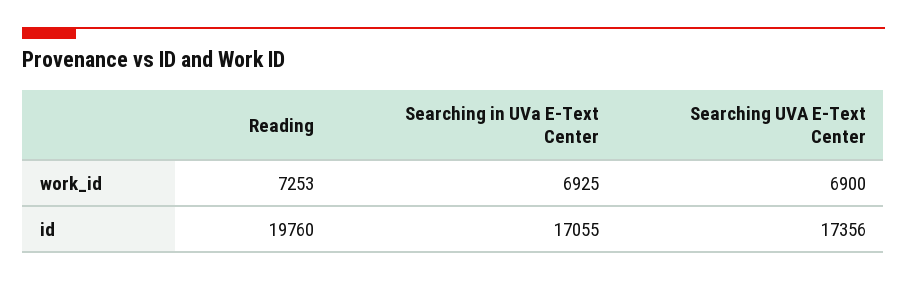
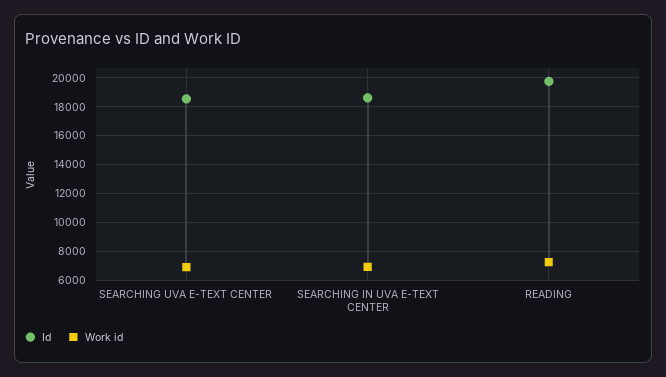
id, Searching in UVa E-Text Center: 17055 -> 18500
id, Searching UVA E-Text Center: 17356 -> 18500

